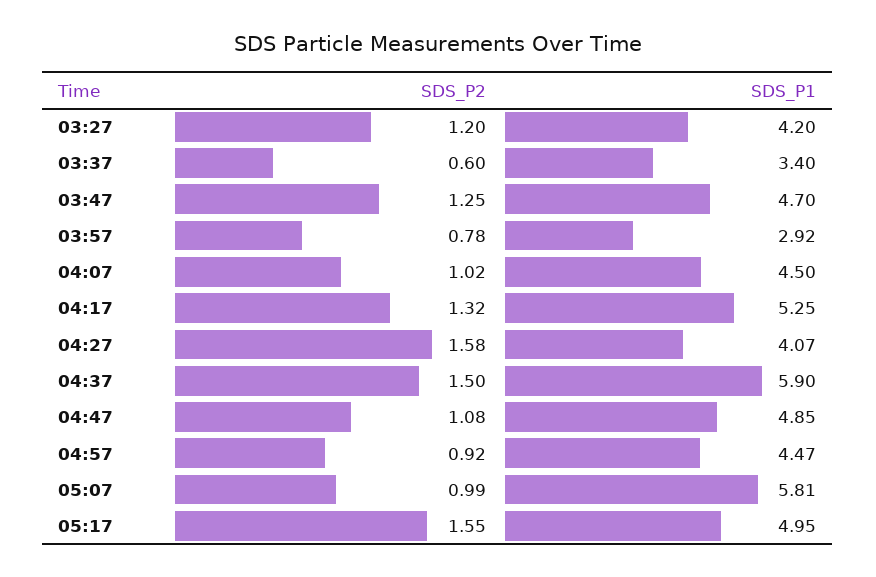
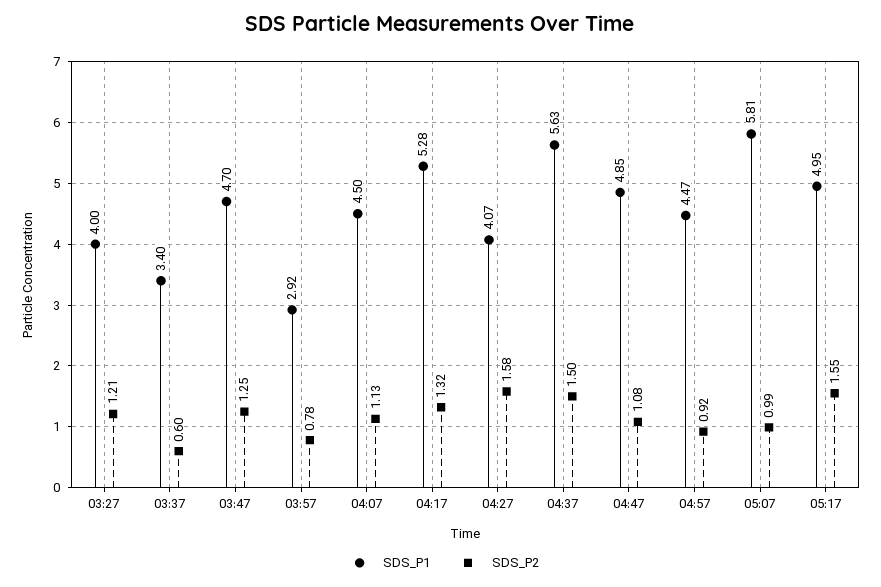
SDS_P2, 03:27: 1.2 -> 1.21
SDS_P1, 03:27: 4.2 -> 4
SDS_P2, 04:07: 1.02 -> 1.13
SDS_P1, 04:17: 5.25 -> 5.28
SDS_P1, 04:37: 5.9 -> 5.63

